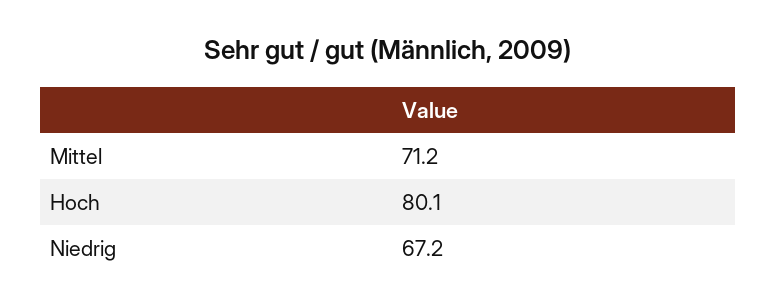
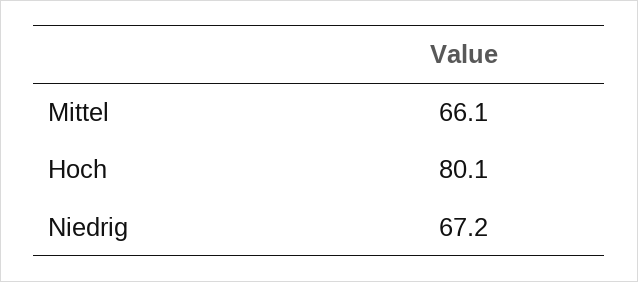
Mittel: 71.2 -> 66.1

